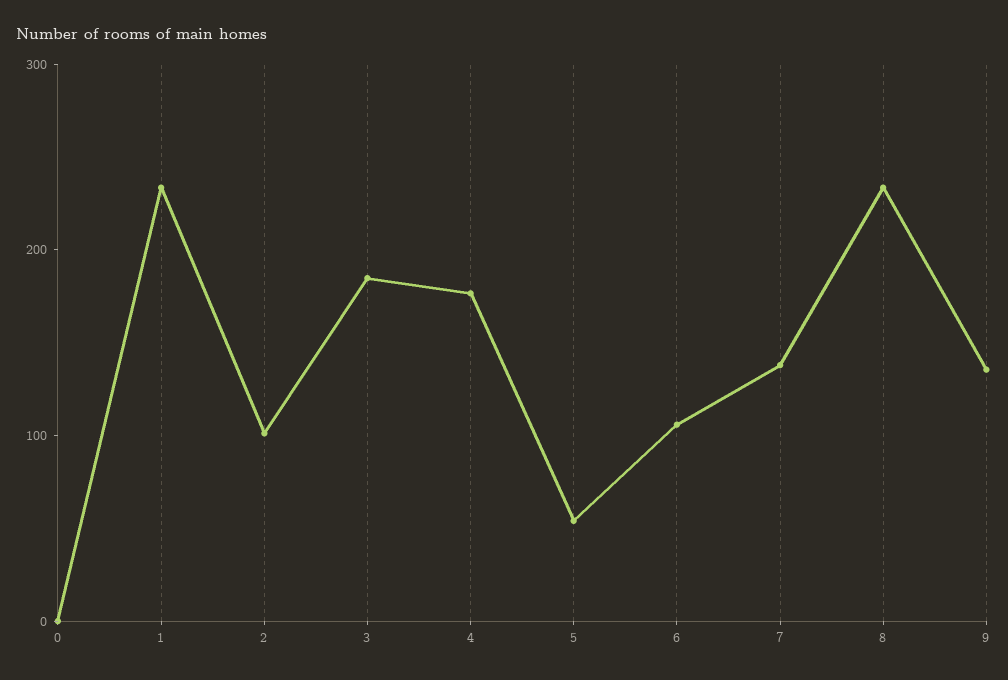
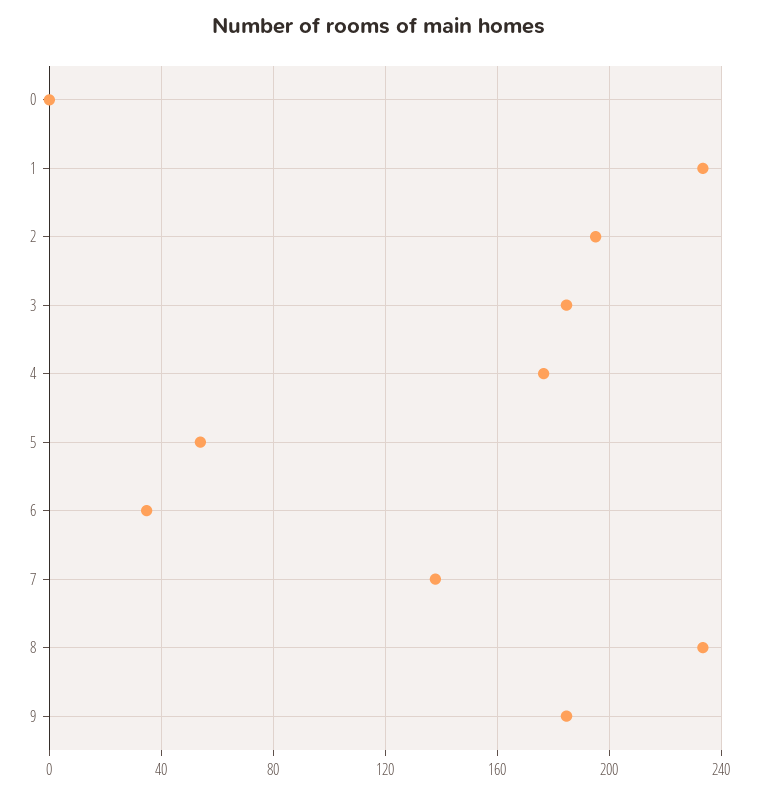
2: 100 -> 195
6: 100 -> 35
9: 140 -> 185

